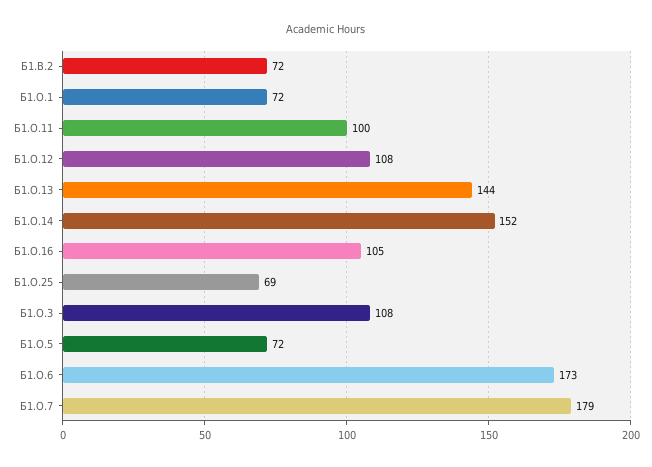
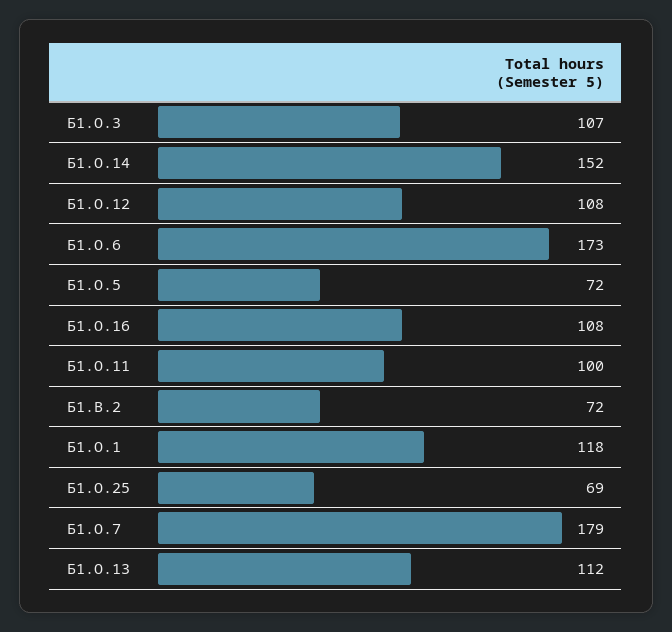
Б1.О.1: 72 -> 118
Б1.О.13: 144 -> 112
Б1.О.16: 105 -> 108
Б1.О.3: 108 -> 107

